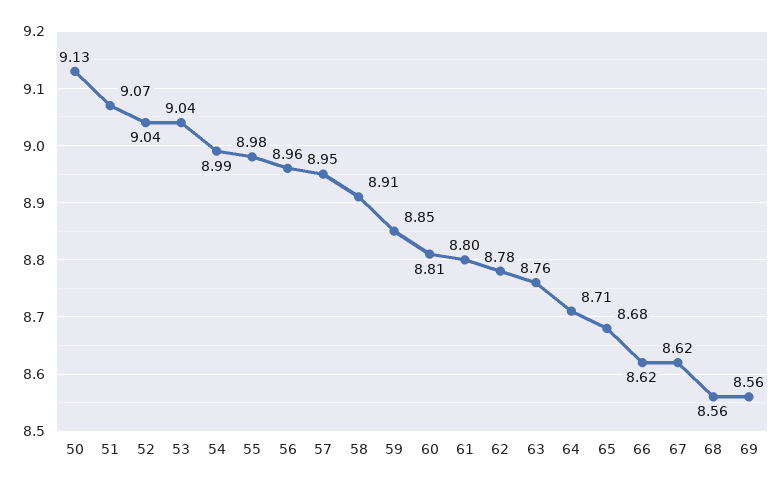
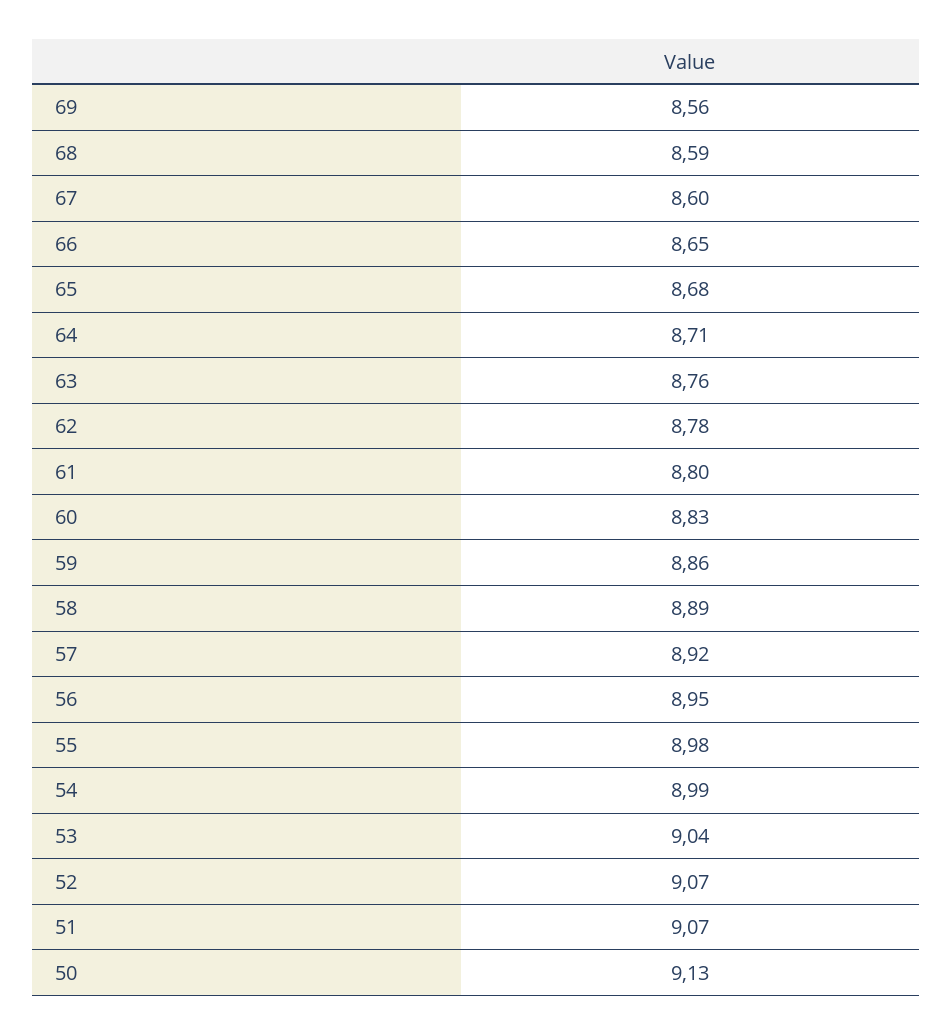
52: 9.04 -> 9.07
56: 8.96 -> 8.95
57: 8.95 -> 8.92
58: 8.91 -> 8.89
59: 8.85 -> 8.86
60: 8.81 -> 8.83
66: 8.62 -> 8.65
67: 8.62 -> 8.6
68: 8.56 -> 8.59

